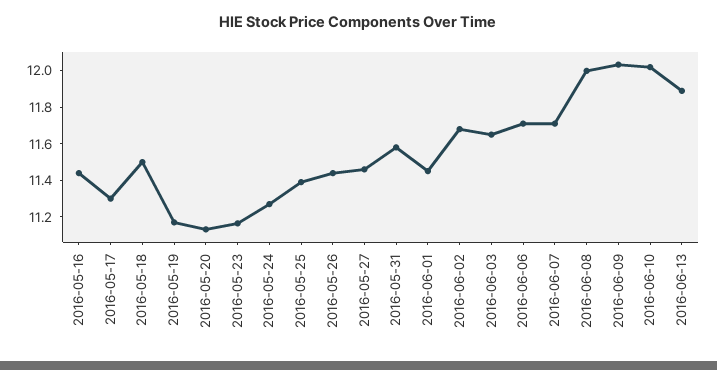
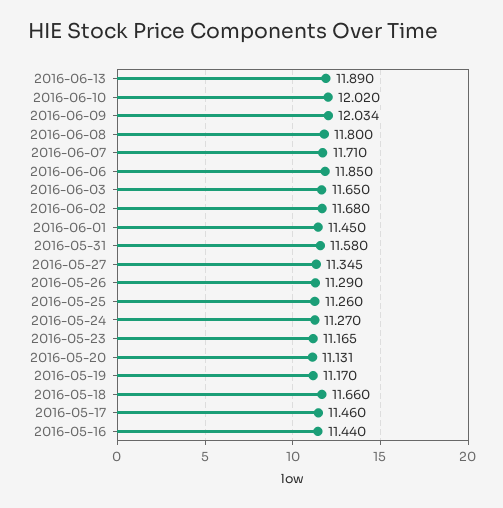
2016-05-17: 11.3 -> 11.46
2016-05-18: 11.5 -> 11.66
2016-05-25: 11.4 -> 11.26
2016-05-26: 11.45 -> 11.29
2016-05-27: 11.45 -> 11.345
2016-06-06: 11.7 -> 11.85
2016-06-08: 12 -> 11.8

